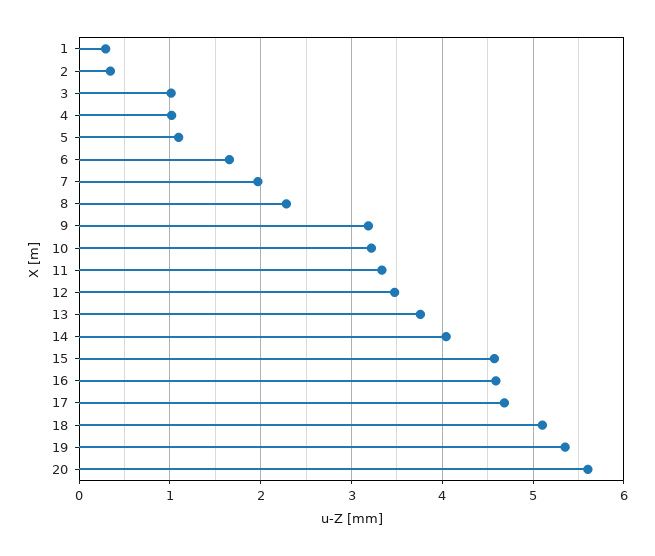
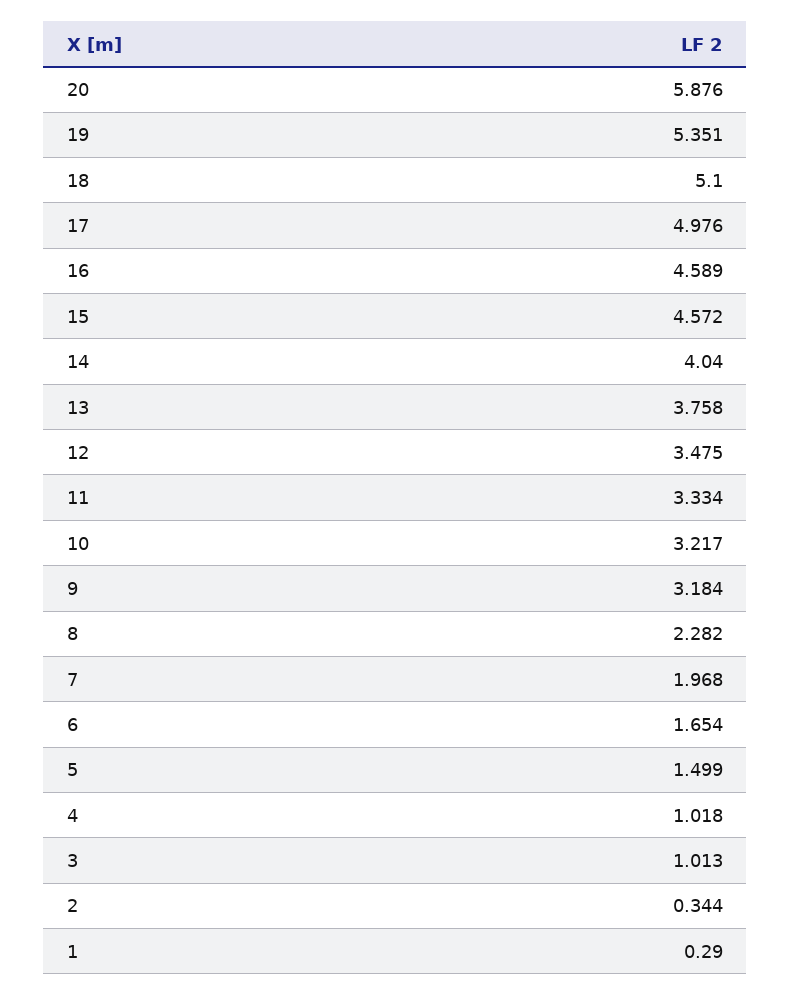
5: 1.1 -> 1.499
17: 4.7 -> 4.976
20: 5.6 -> 5.876

